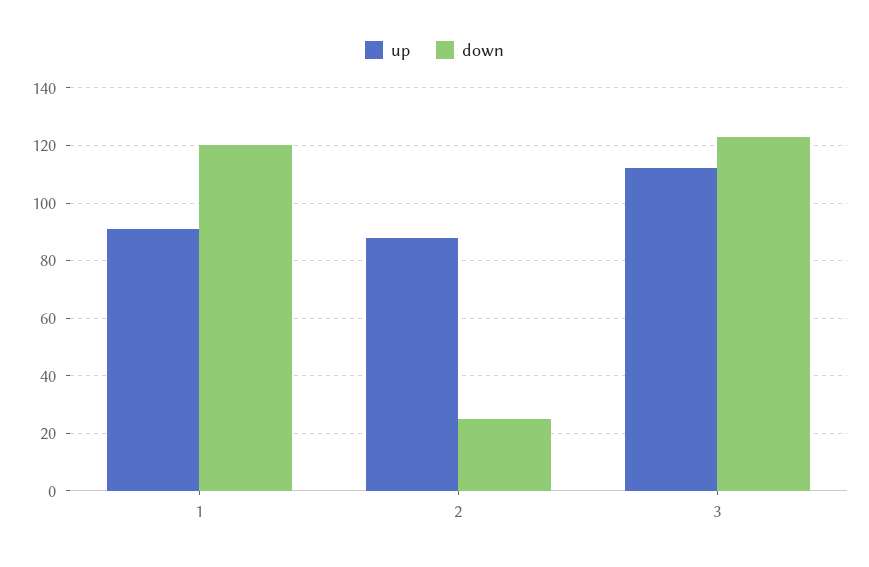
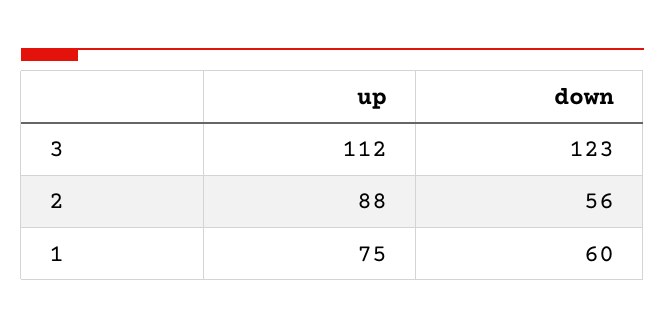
up, 1: 90 -> 75
down, 1: 120 -> 60
down, 2: 25 -> 56

